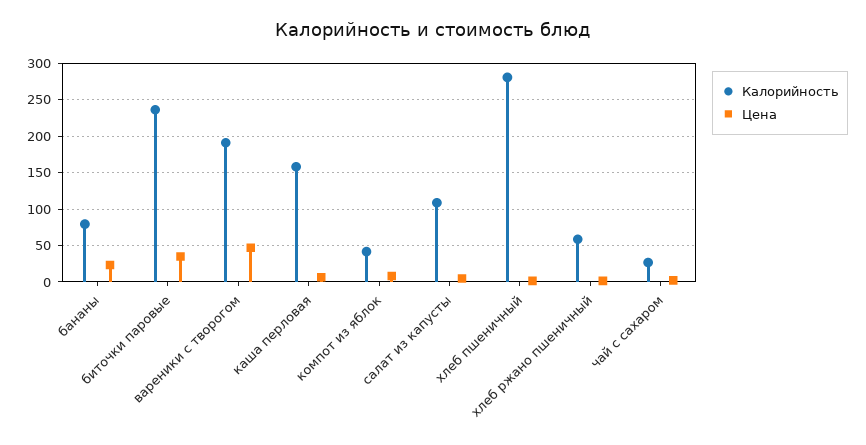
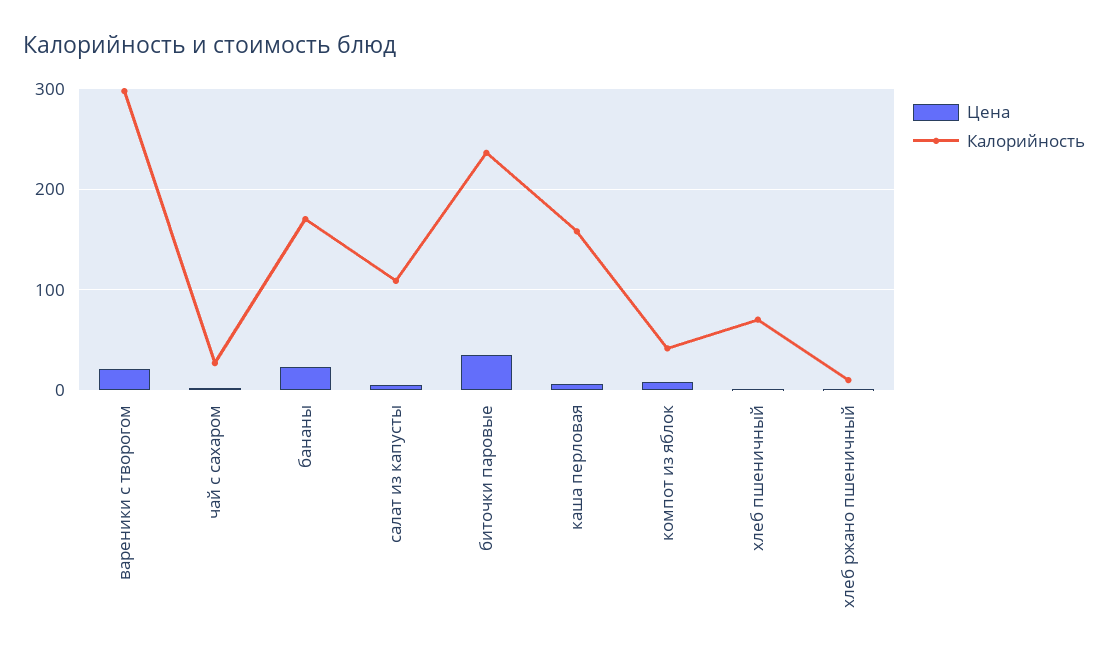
Калорийность, бананы: 80 -> 170
Калорийность, вареники с творогом: 190 -> 300
Цена, вареники с творогом: 50 -> 20
Калорийность, хлеб пшеничный: 280 -> 70
Калорийность, хлеб ржано пшеничный: 60 -> 10

